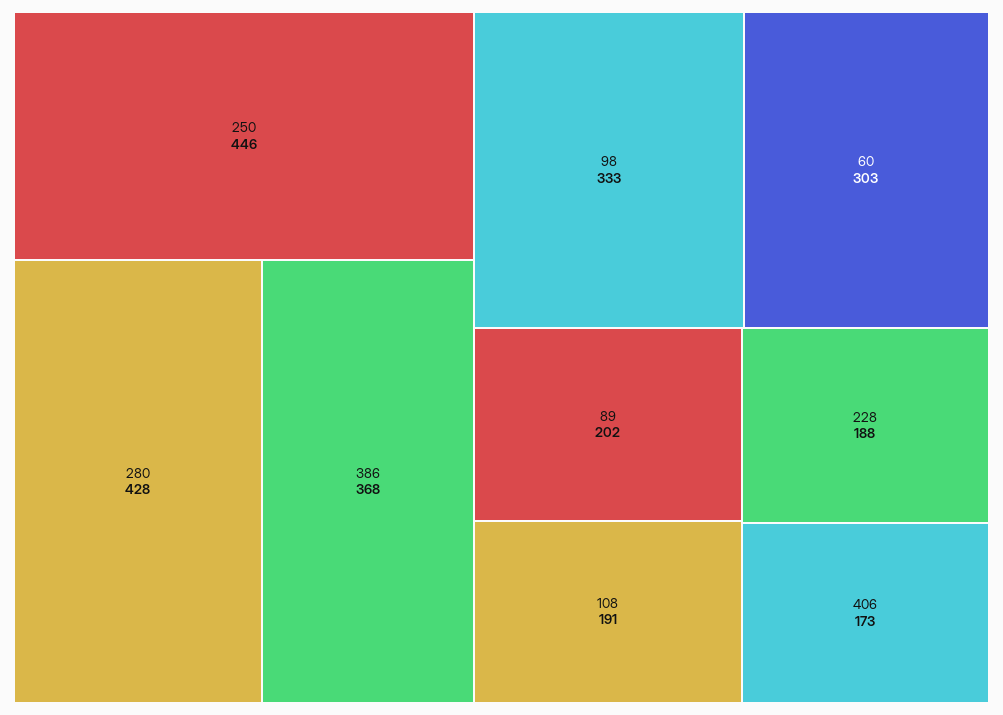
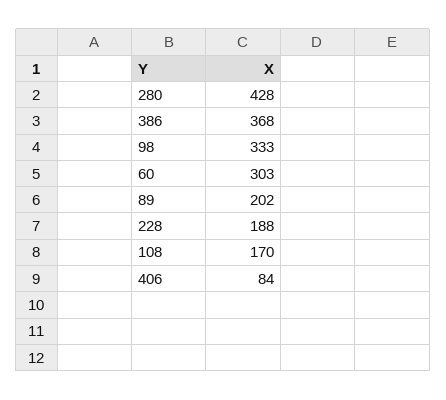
250: 446 -> none
108: 191 -> 170
406: 173 -> 84

